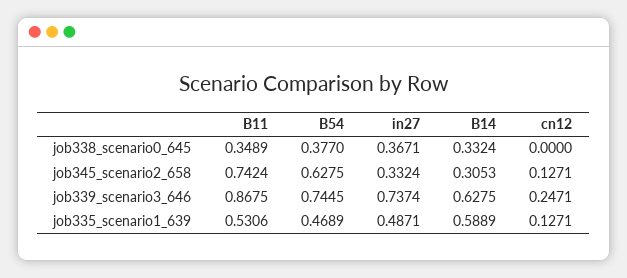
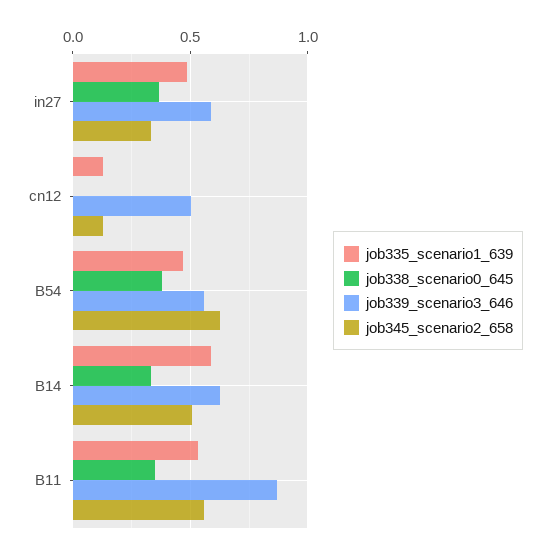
job345_scenario2_658, B11: 0.7424 -> 0.55
job345_scenario2_658, B14: 0.3053 -> 0.5
job339_scenario3_646, B54: 0.7445 -> 0.55
job339_scenario3_646, in27: 0.7374 -> 0.6
job339_scenario3_646, cn12: 0.2471 -> 0.5

